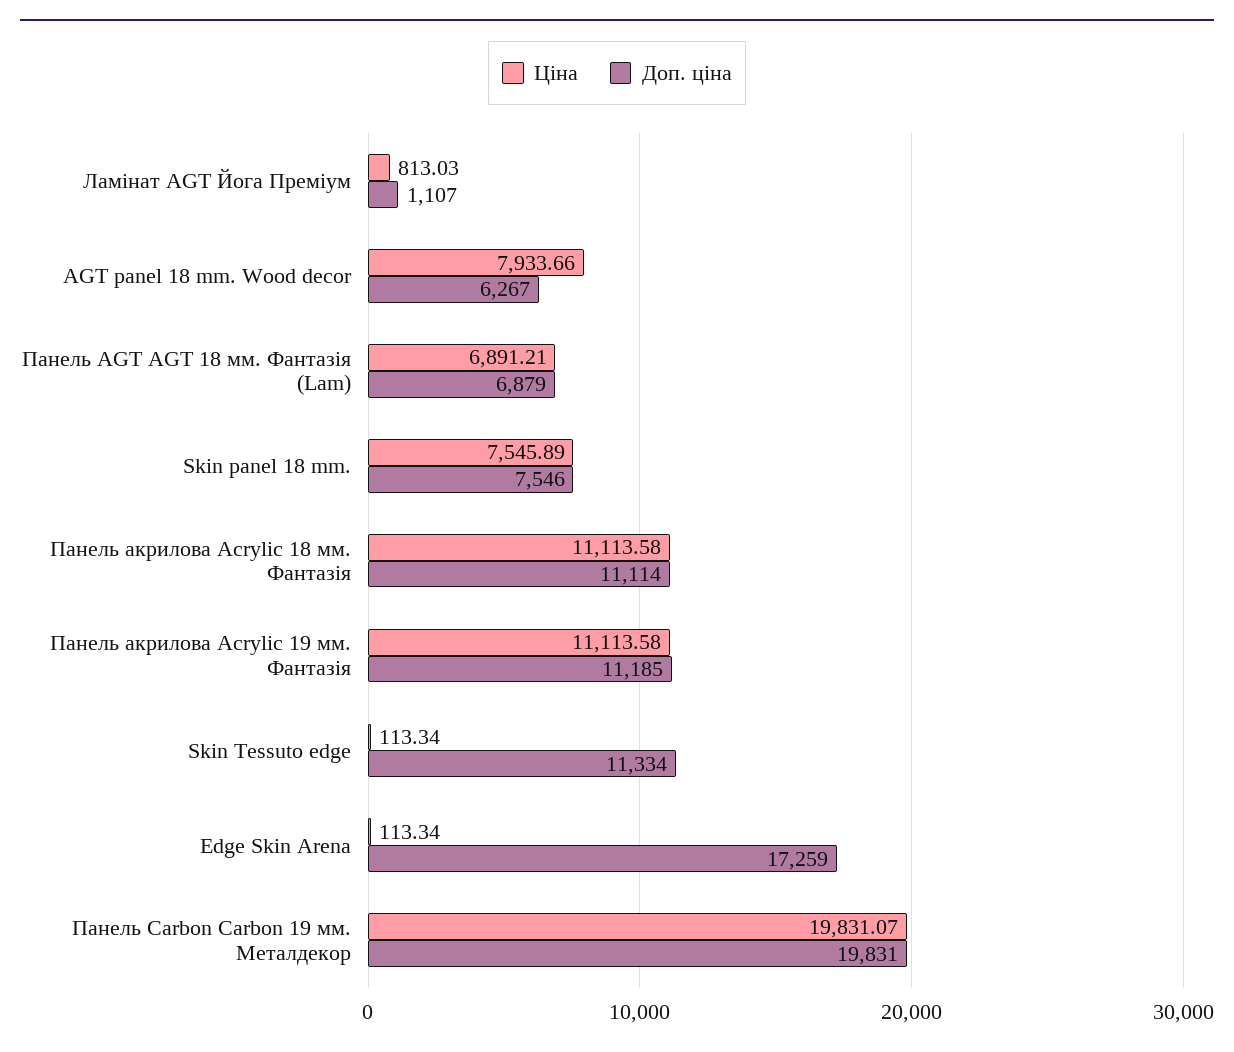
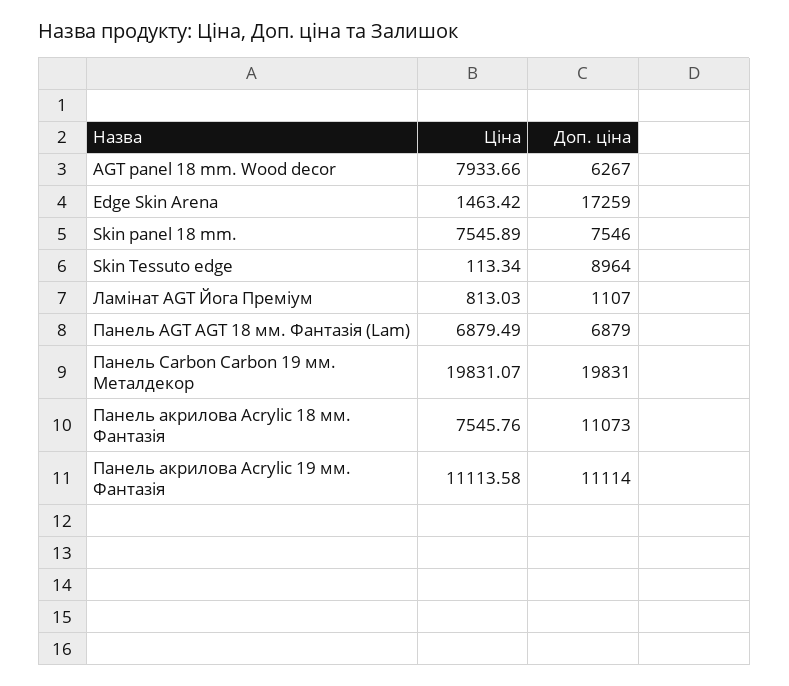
Ціна, Панель AGT AGT 18 мм. Фантазія (Lam): 6891.21 -> 6879.49
Ціна, Панель акрилова Acrylic 18 мм. Фантазія: 11113.58 -> 7545.76
Доп. ціна, Панель акрилова Acrylic 18 мм. Фантазія: 11114 -> 11073
Доп. ціна, Панель акрилова Acrylic 19 мм. Фантазія: 11185 -> 11114
Доп. ціна, Skin Tessuto edge: 11334 -> 8964
Ціна, Edge Skin Arena: 113.34 -> 1463.42

